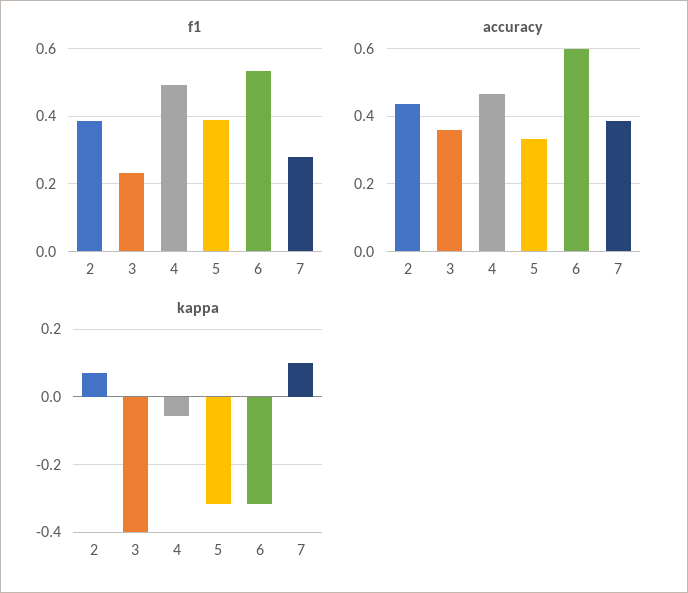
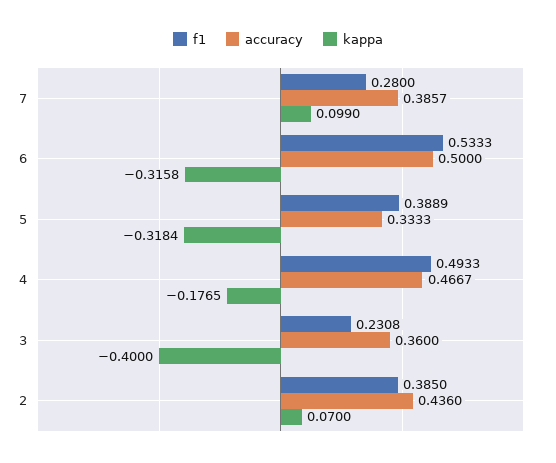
accuracy, 6: 0.6 -> 0.5
kappa, 4: -0.06 -> -0.1765

